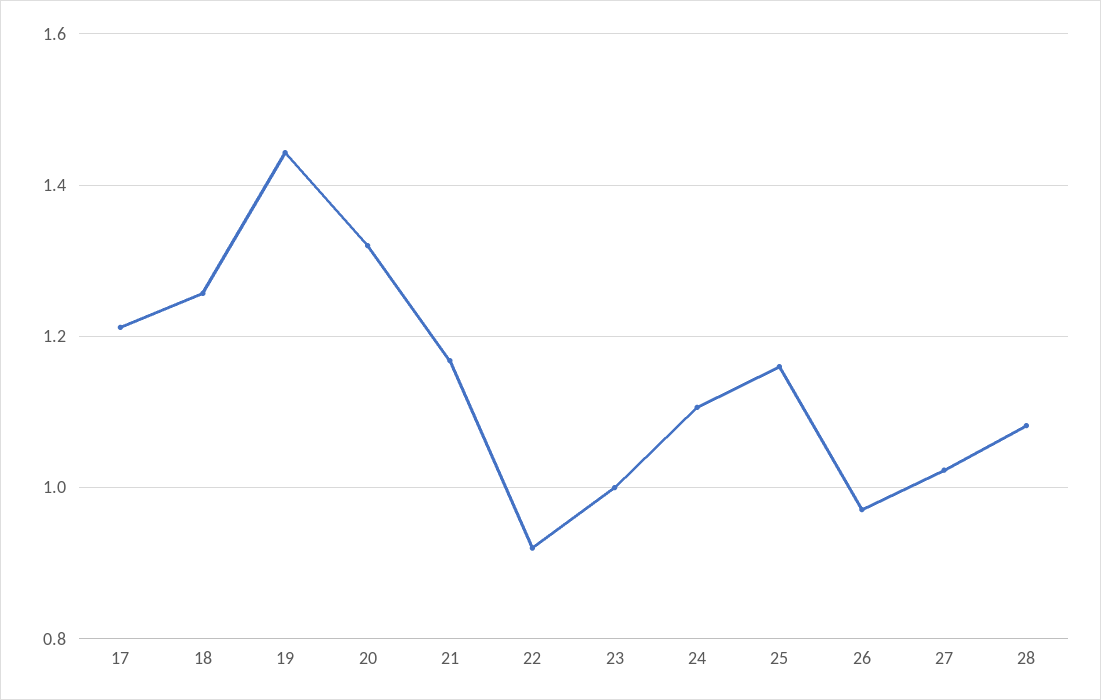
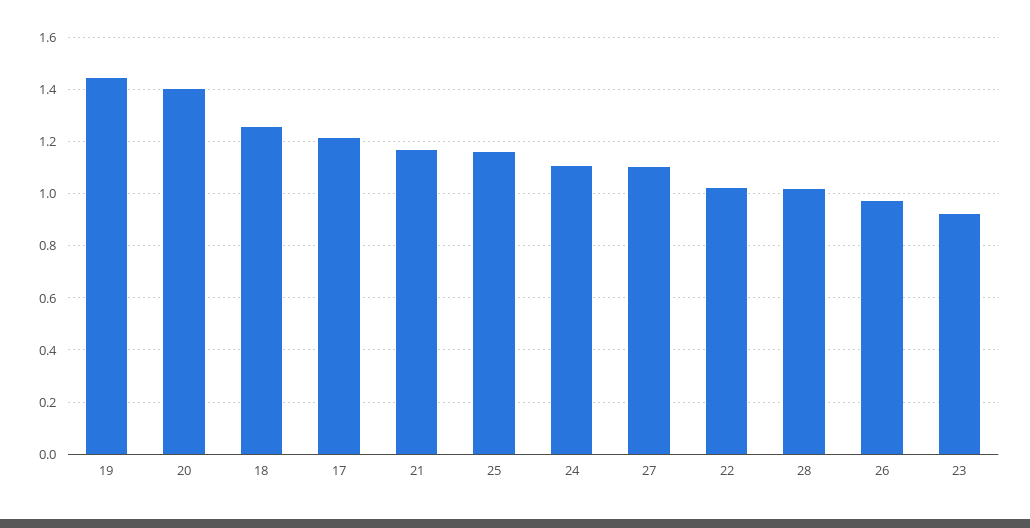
20: 1.32 -> 1.4
22: 0.92 -> 1.025
23: 1 -> 0.925
27: 1.02 -> 1.1
28: 1.08 -> 1.025

